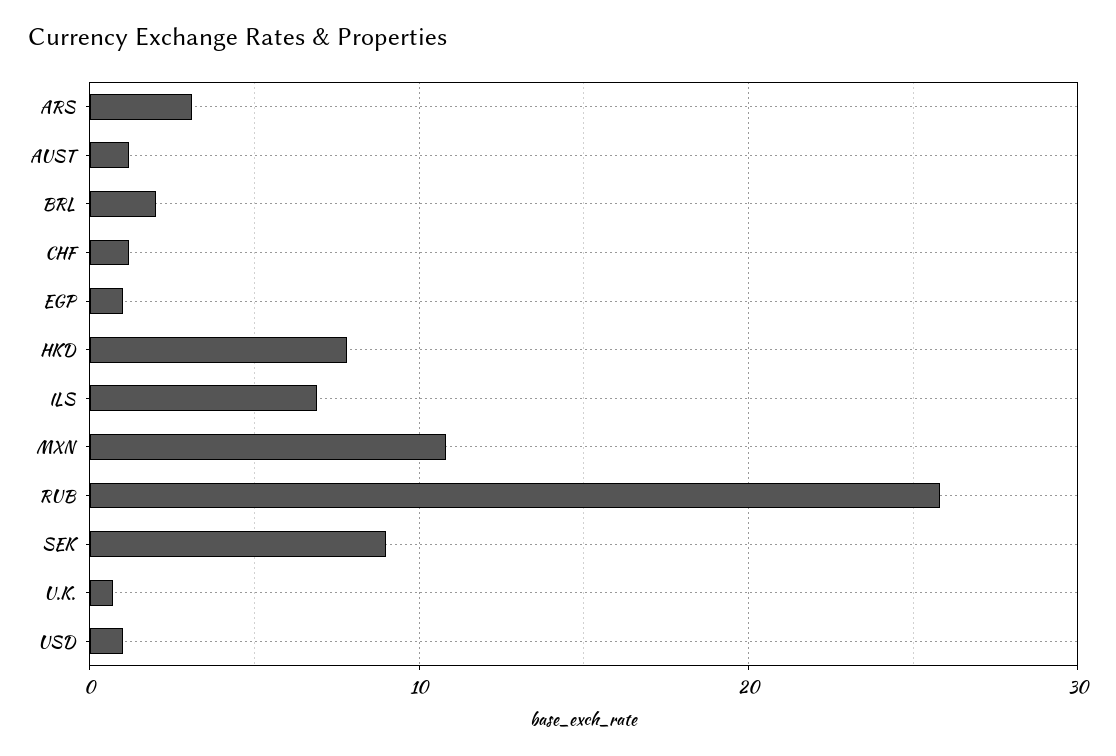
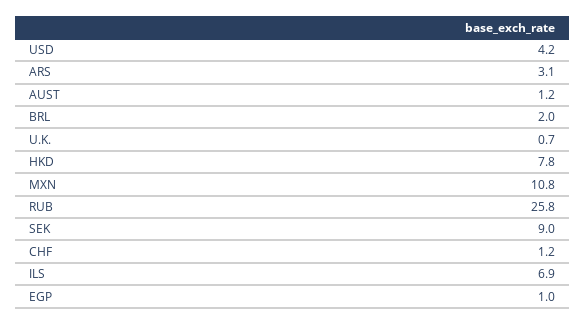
USD: 1 -> 4.2

